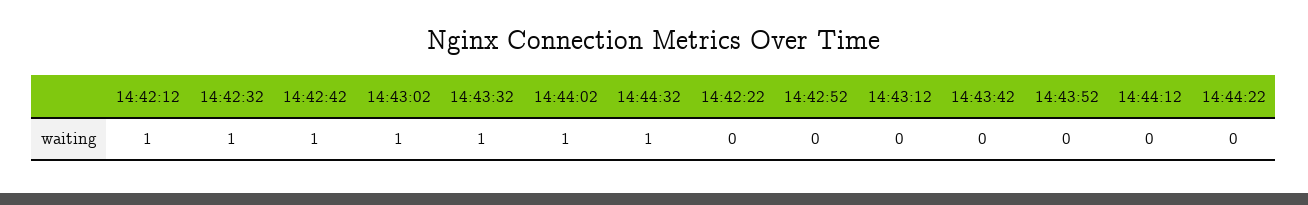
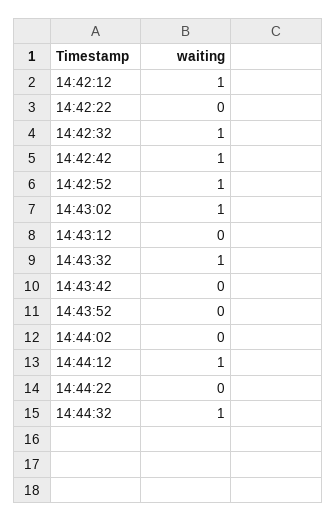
14:44:02: 1 -> 0
14:42:52: 0 -> 1
14:44:12: 0 -> 1

